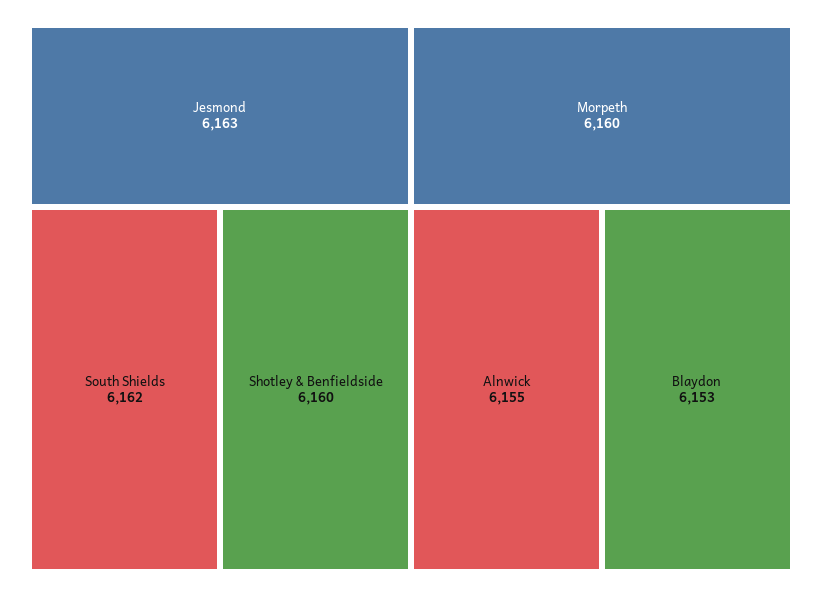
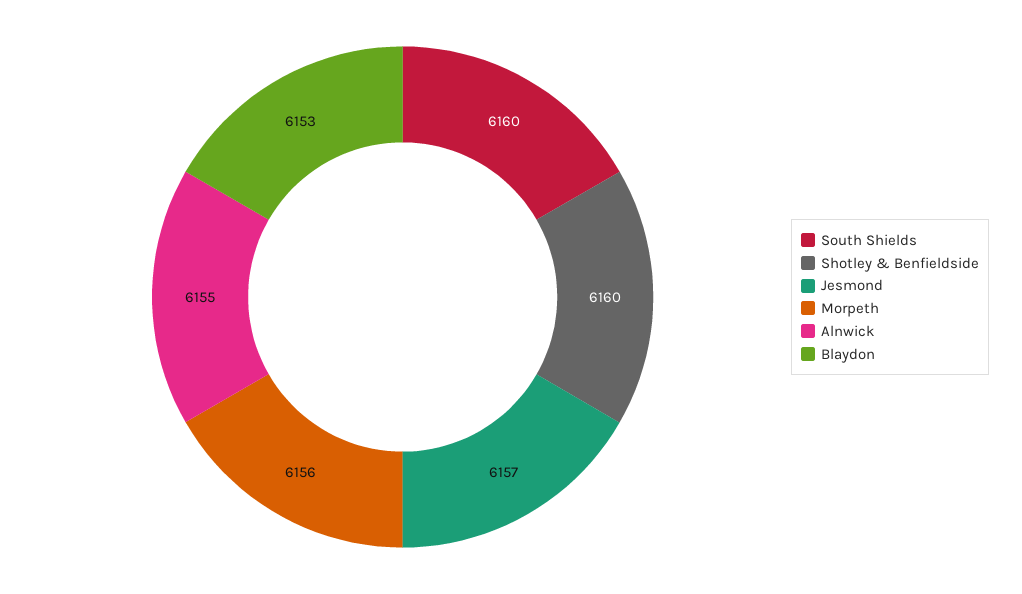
Jesmond: 6163 -> 6157
South Shields: 6162 -> 6160
Morpeth: 6160 -> 6156

